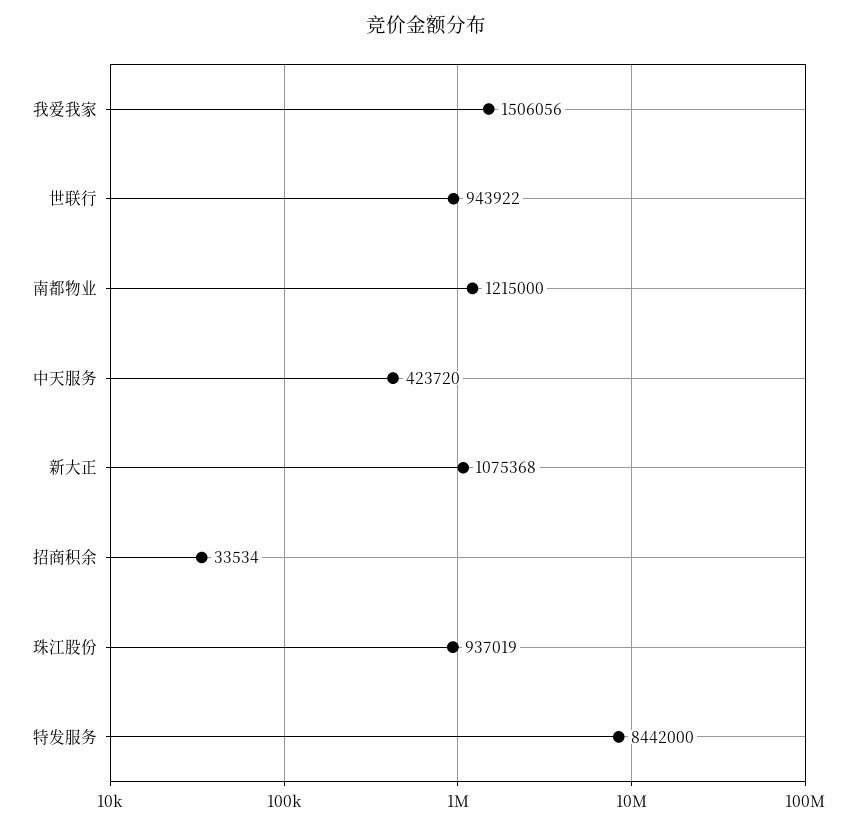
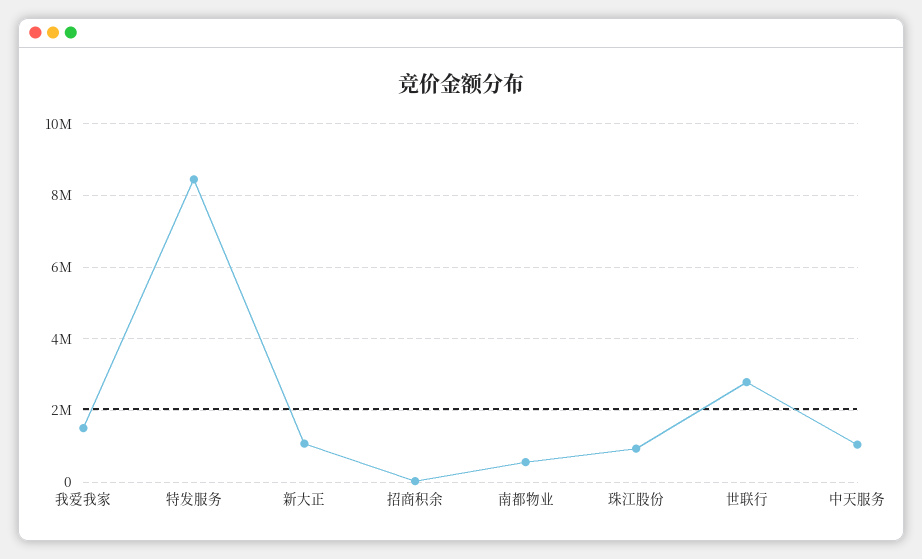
世联行: 943922 -> 2800000
南都物业: 1215000 -> 600000
中天服务: 423720 -> 1000000

